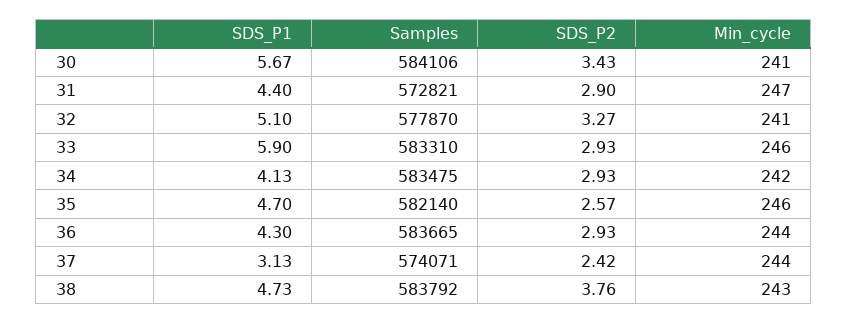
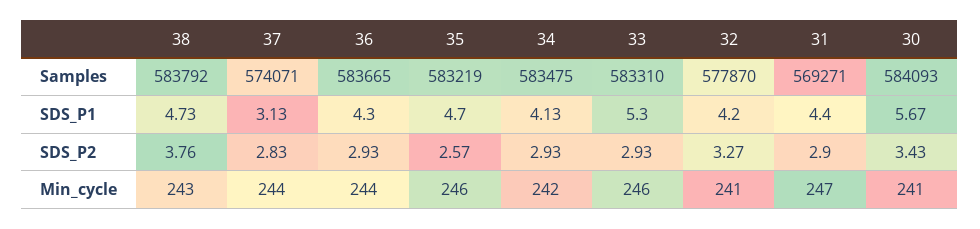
Samples, 30: 584106 -> 584093
Samples, 31: 572821 -> 569271
SDS_P1, 32: 5.1 -> 4.2
SDS_P1, 33: 5.9 -> 5.3
Samples, 35: 582140 -> 583219
SDS_P2, 37: 2.42 -> 2.83

